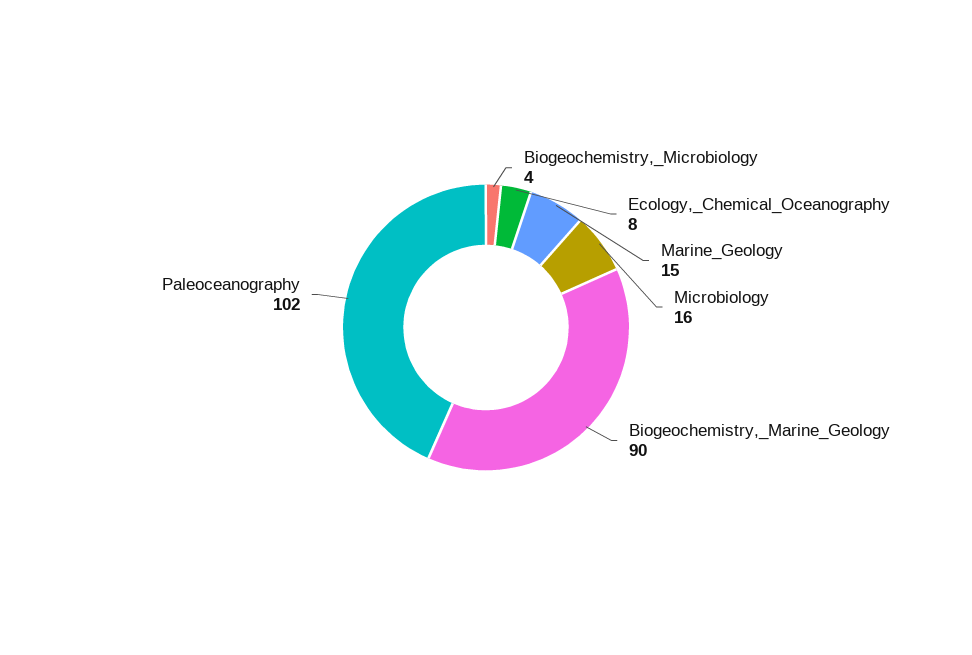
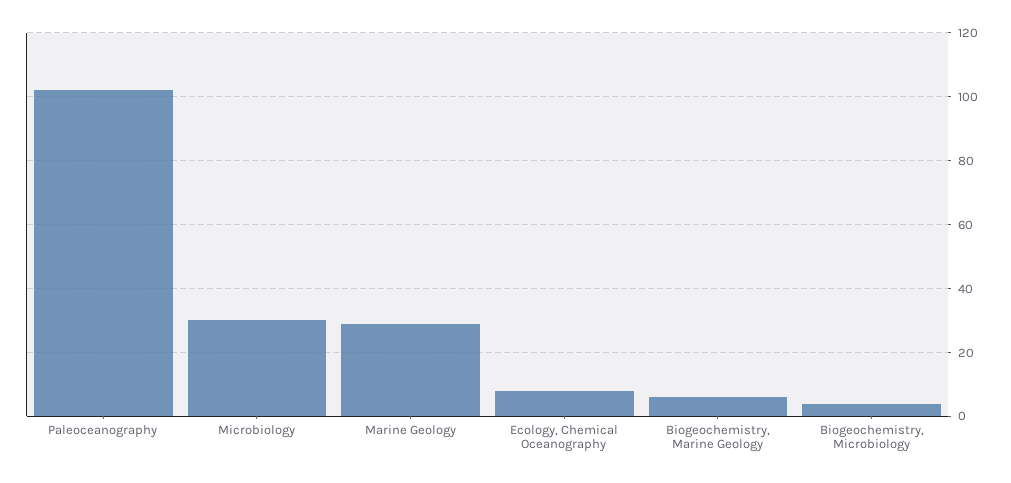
Marine_Geology: 15 -> 30
Microbiology: 16 -> 30
Biogeochemistry,_Marine_Geology: 90 -> 5

